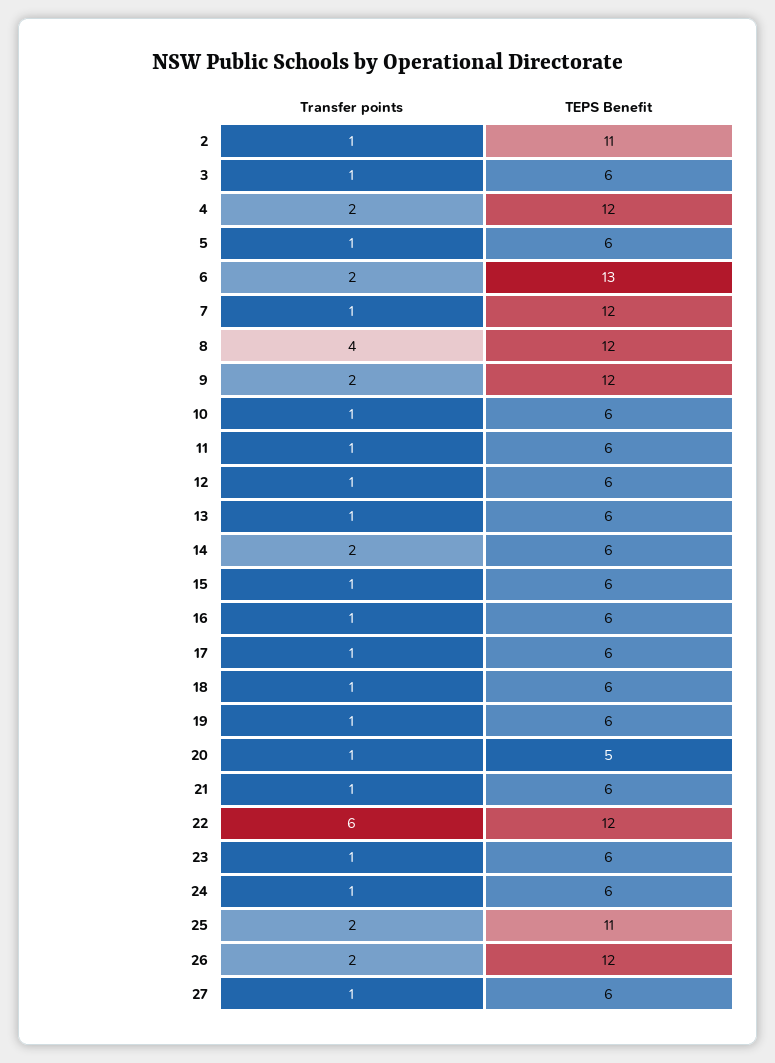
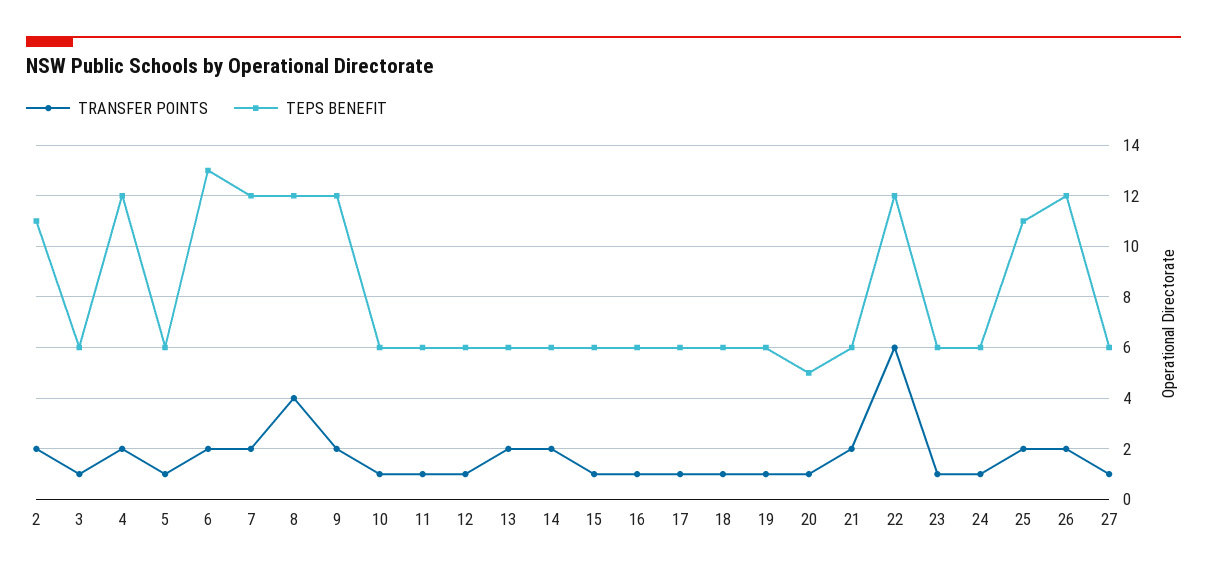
Transfer points, 2: 1 -> 2
Transfer points, 7: 1 -> 2
Transfer points, 13: 1 -> 2
Transfer points, 21: 1 -> 2

